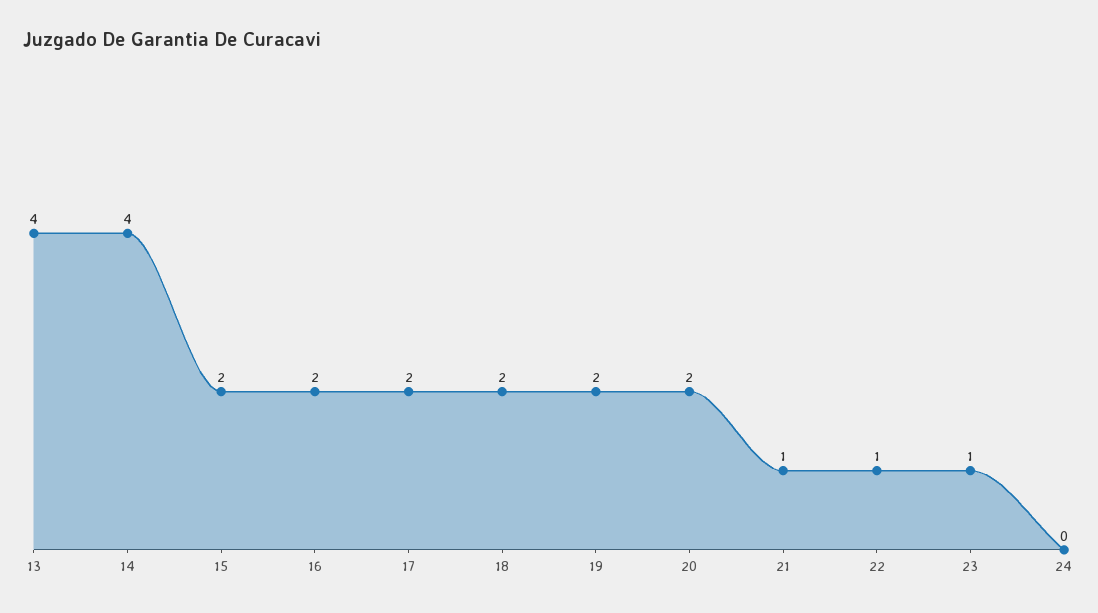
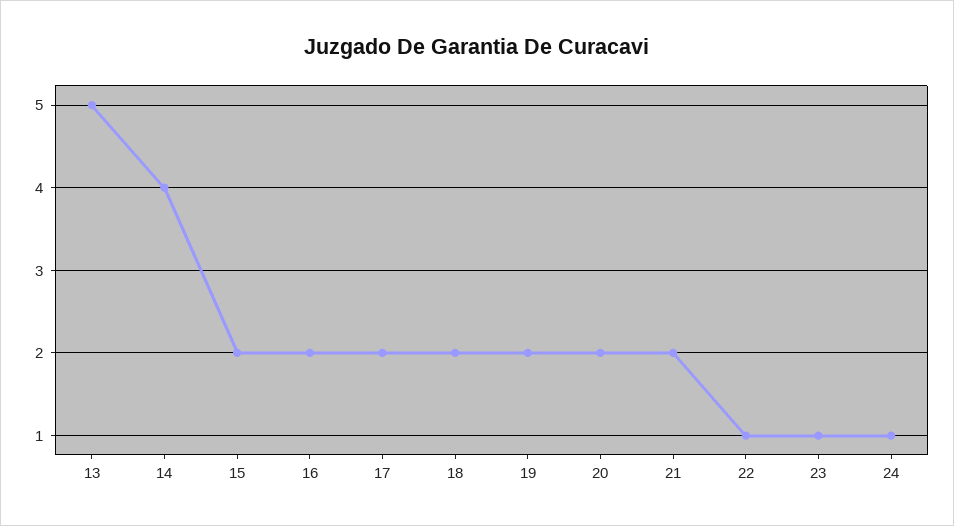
13: 4 -> 5
21: 1 -> 2
24: 0 -> 1

